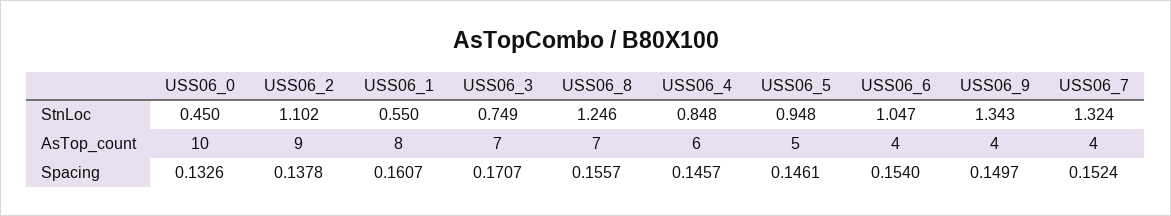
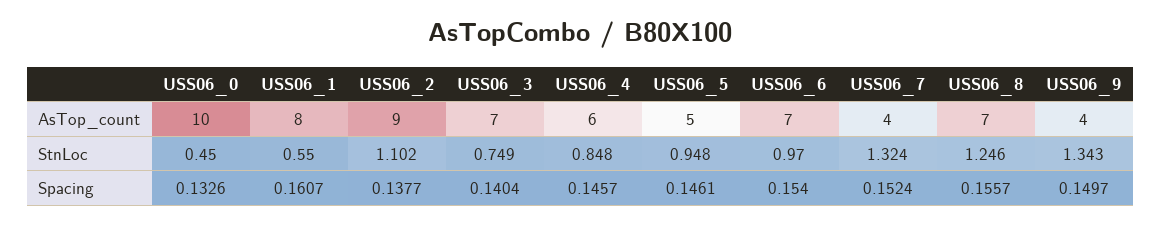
USS06_6, StnLoc: 1.047 -> 0.97
USS06_6, AsTop_count: 4 -> 7
USS06_2, Spacing: 0.1378 -> 0.1377
USS06_3, Spacing: 0.1707 -> 0.1404

